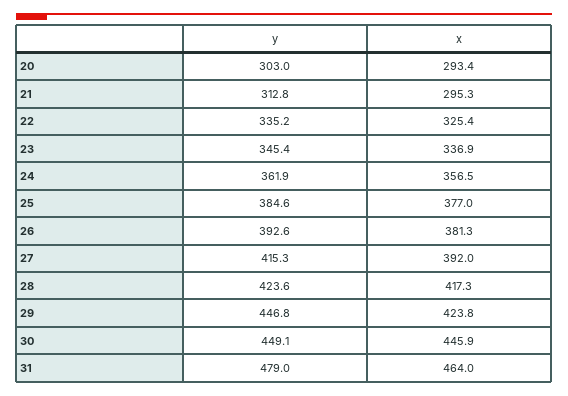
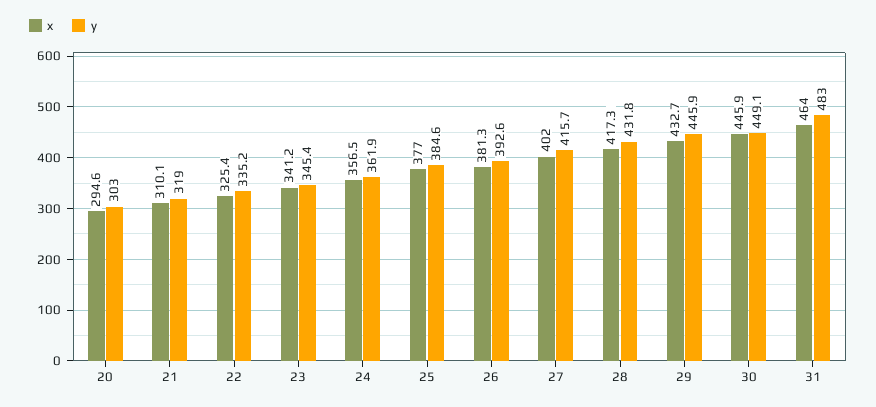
x, 20: 293.4 -> 294.6
y, 21: 312.8 -> 319
x, 21: 295.3 -> 310.1
x, 23: 336.9 -> 341.2
y, 27: 415.3 -> 415.7
x, 27: 392 -> 402
y, 28: 423.6 -> 431.8
y, 29: 446.8 -> 445.9
x, 29: 423.8 -> 432.7
y, 31: 479 -> 483

